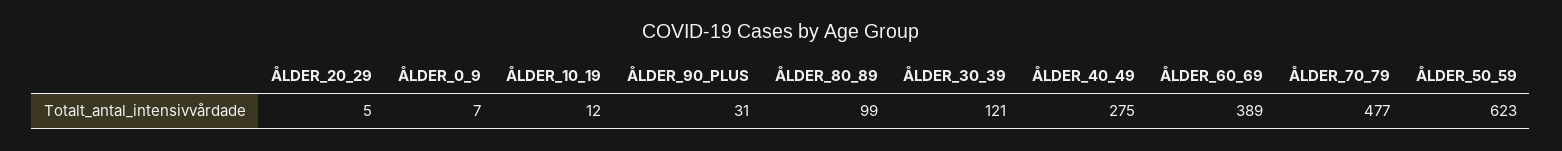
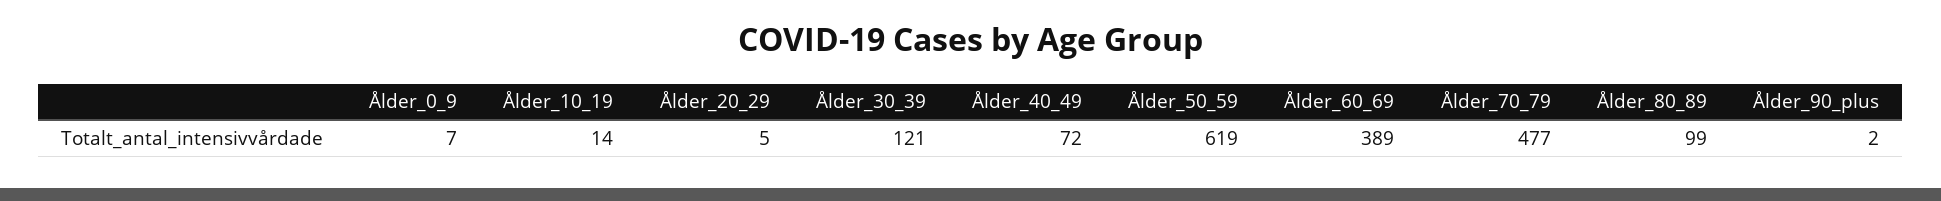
ÅLDER_10_19: 12 -> 14
ÅLDER_90_PLUS: 31 -> 2
ÅLDER_40_49: 275 -> 72
ÅLDER_50_59: 623 -> 619

